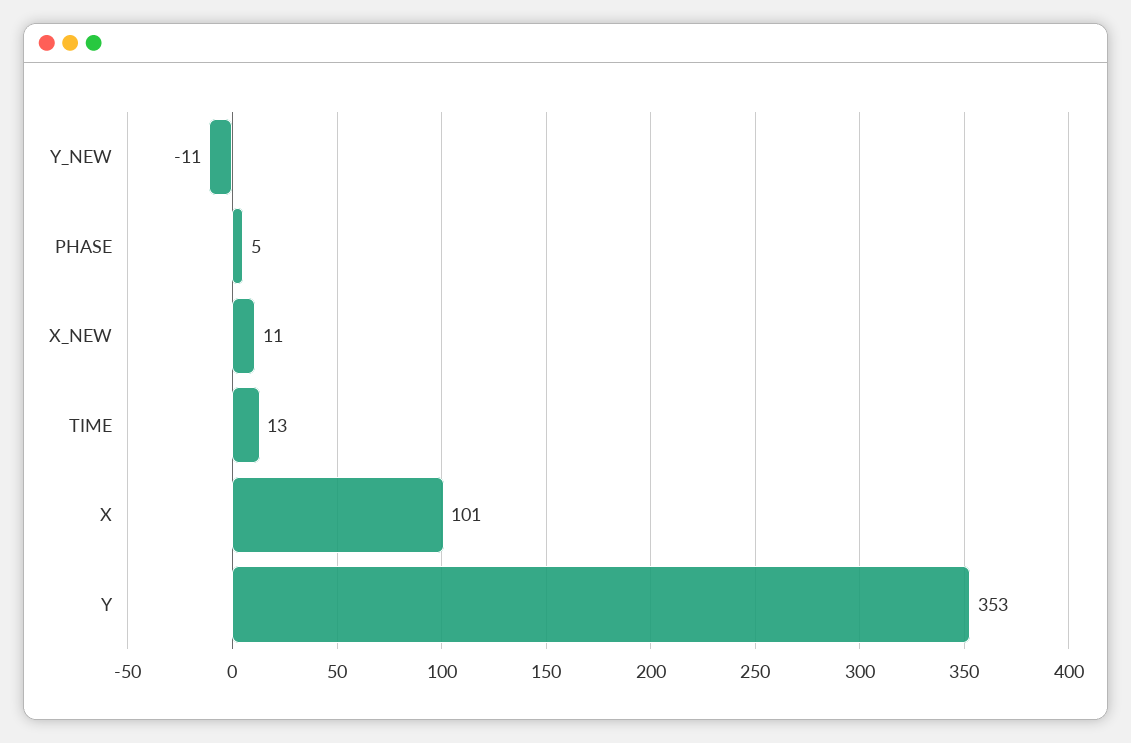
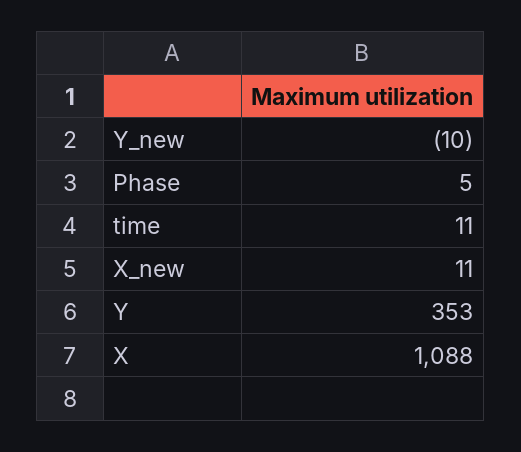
Y_NEW: -11 -> -10
TIME: 13 -> 11
X: 101 -> 1088

